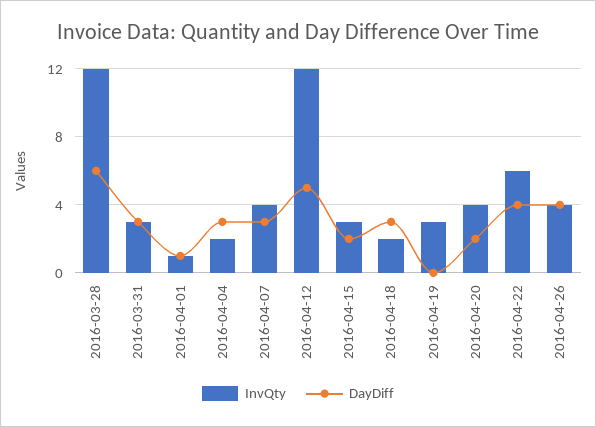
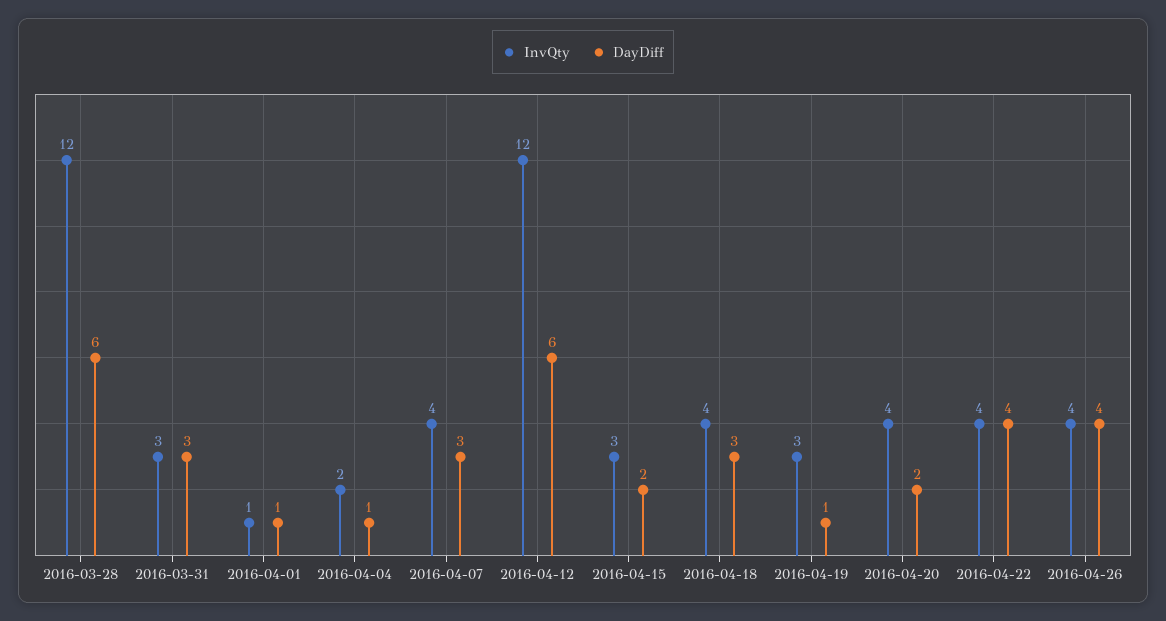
DayDiff, 2016-04-04: 3 -> 1
DayDiff, 2016-04-12: 5 -> 6
InvQty, 2016-04-18: 2 -> 4
DayDiff, 2016-04-19: 0 -> 1
InvQty, 2016-04-22: 6 -> 4

